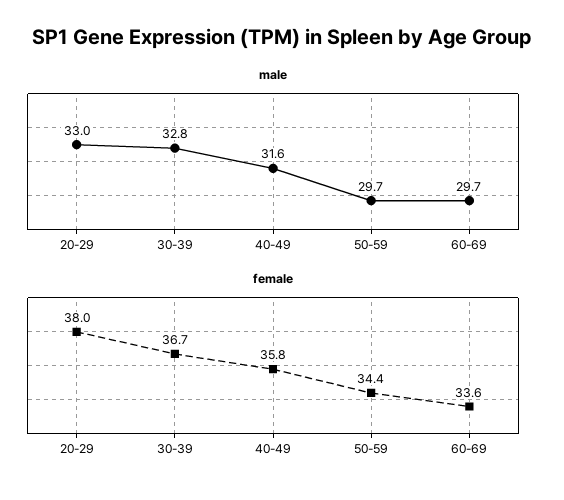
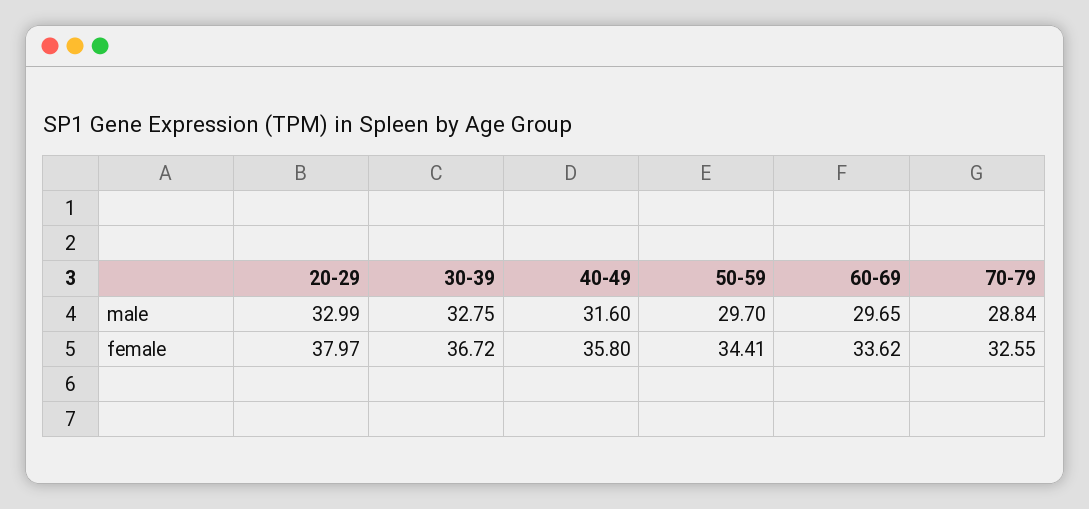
male, 70-79: none -> 28.84
female, 70-79: none -> 32.55

